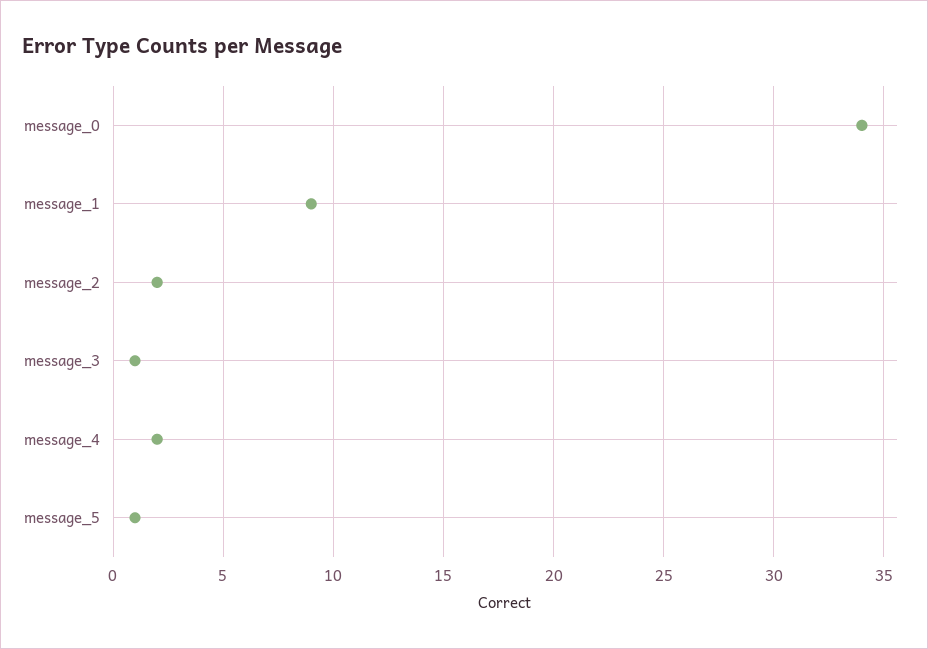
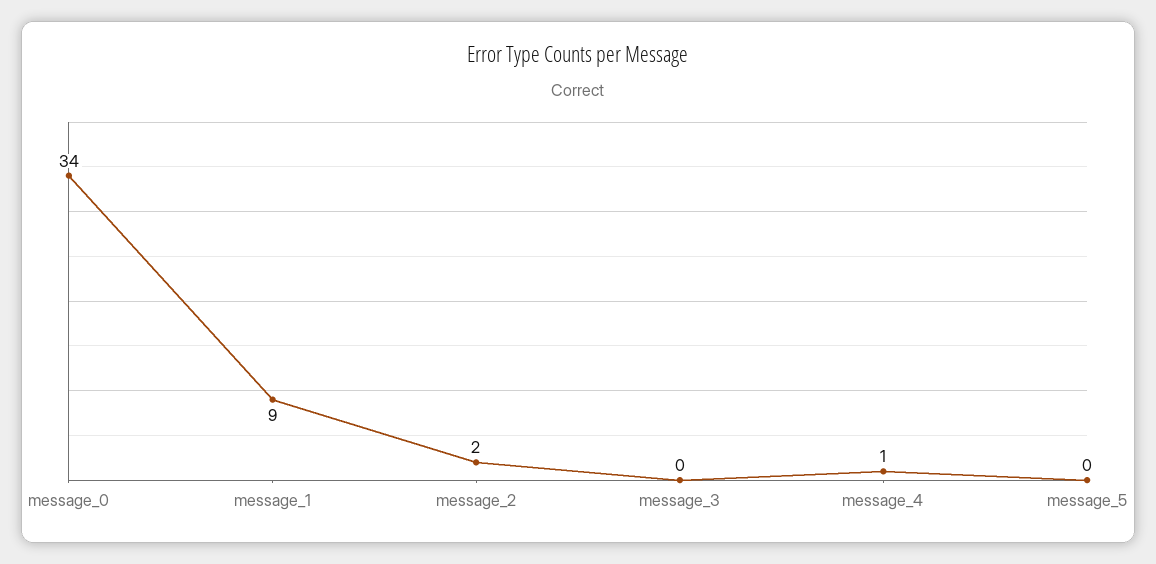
message_3: 1 -> 0
message_4: 2 -> 1
message_5: 1 -> 0

